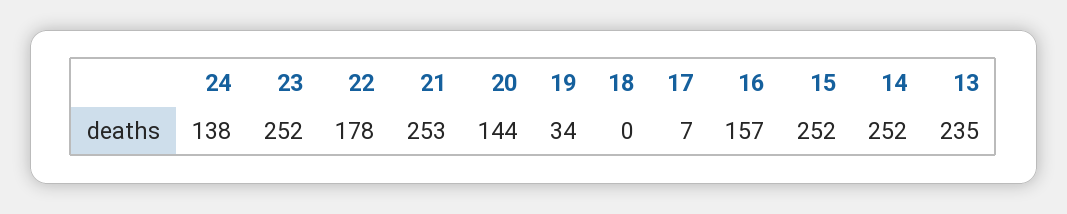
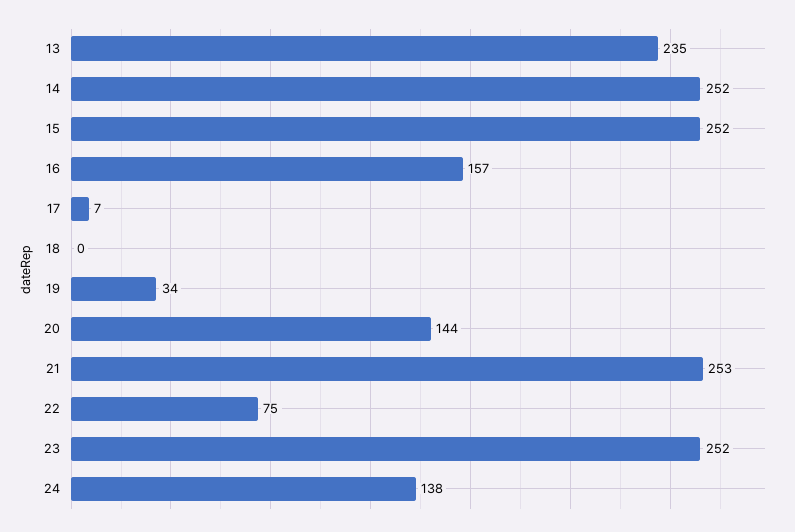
22: 178 -> 75

